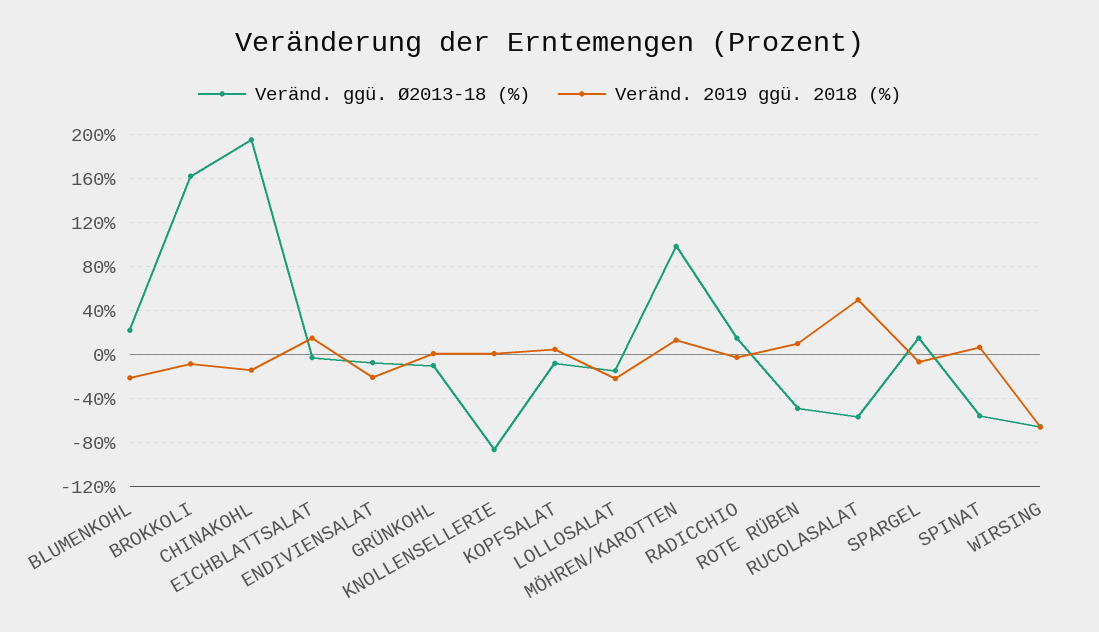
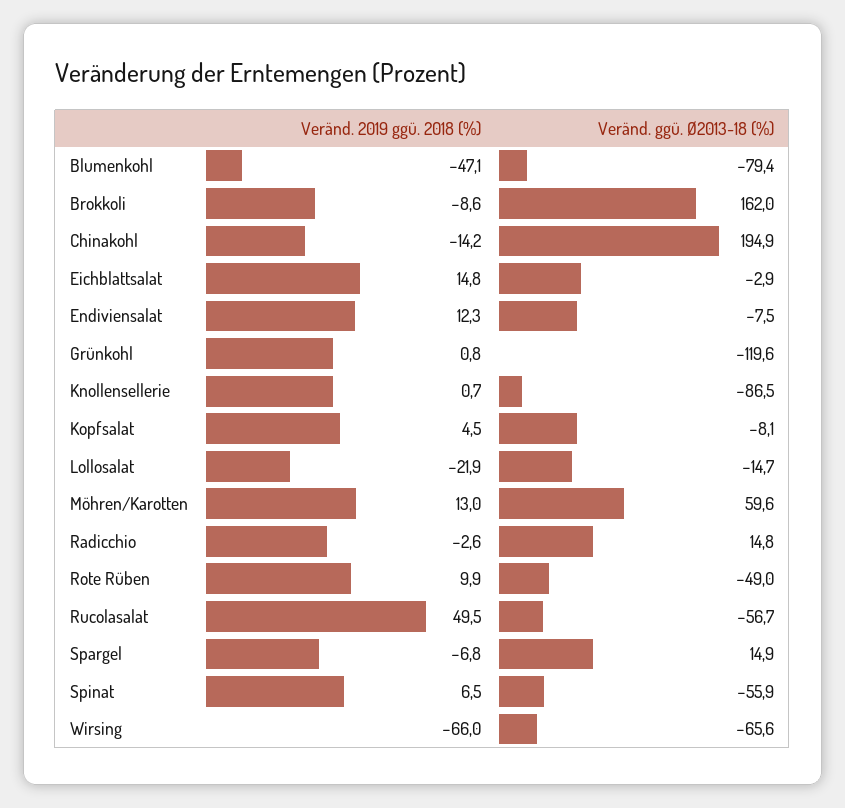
Veränd. ggü. Ø2013-18 (%), BLUMENKOHL: 20 -> -79.4
Veränd. 2019 ggü. 2018 (%), BLUMENKOHL: -20 -> -47.1
Veränd. 2019 ggü. 2018 (%), ENDIVIENSALAT: -20 -> 12.3
Veränd. ggü. Ø2013-18 (%), GRÜNKOHL: -10 -> -119.6
Veränd. ggü. Ø2013-18 (%), MÖHREN/KAROTTEN: 100 -> 59.6

